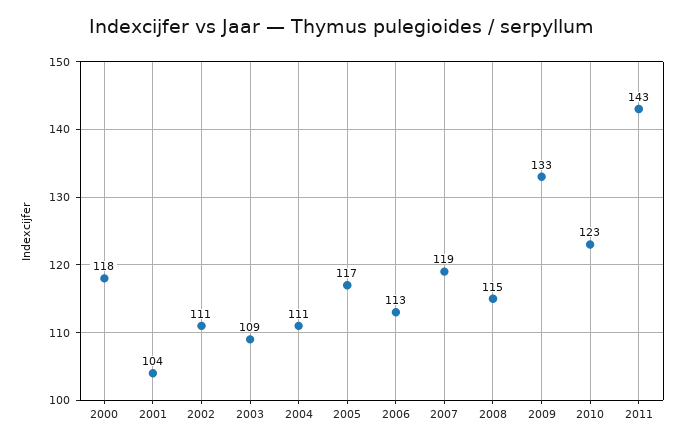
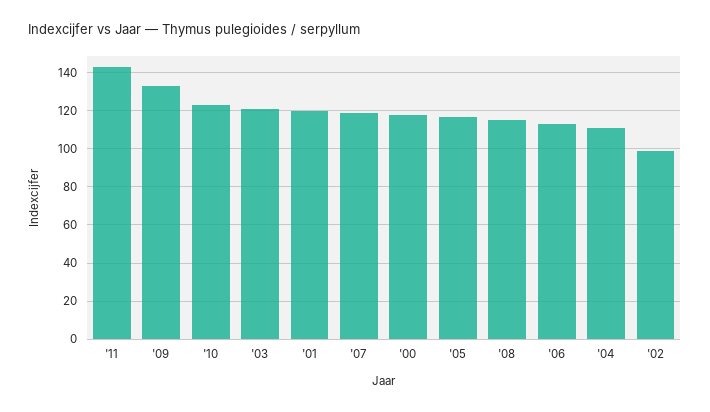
2001: 104 -> 120
2002: 111 -> 100
2003: 109 -> 120

